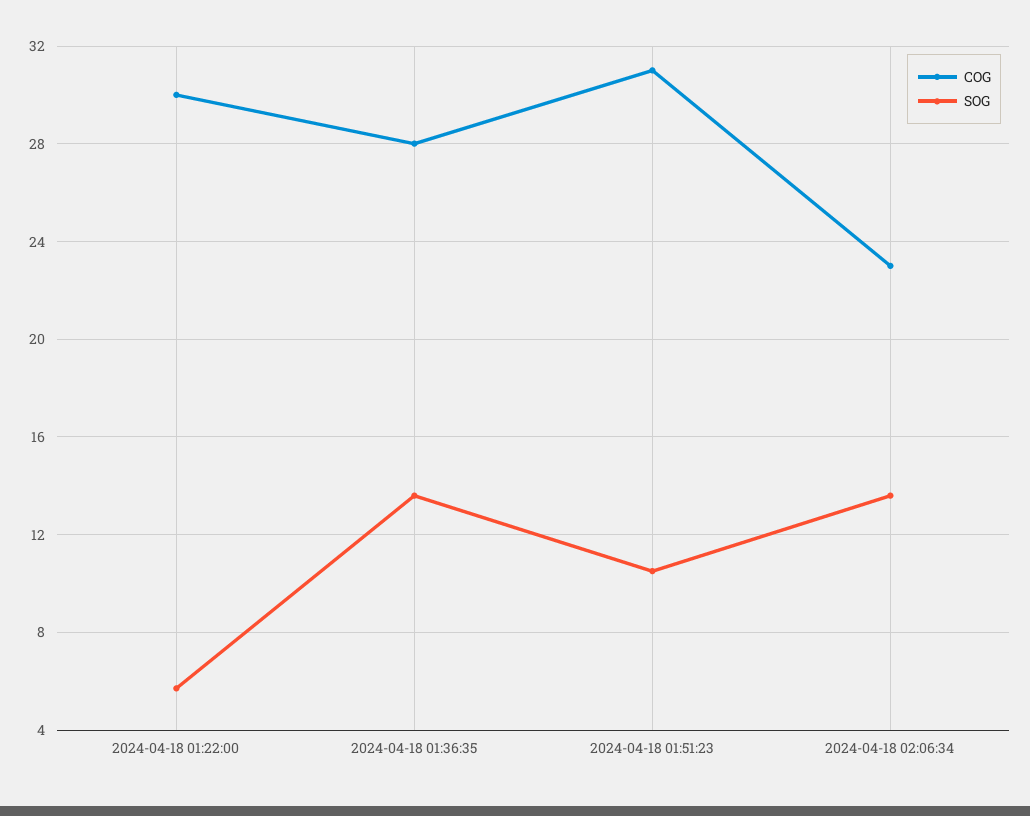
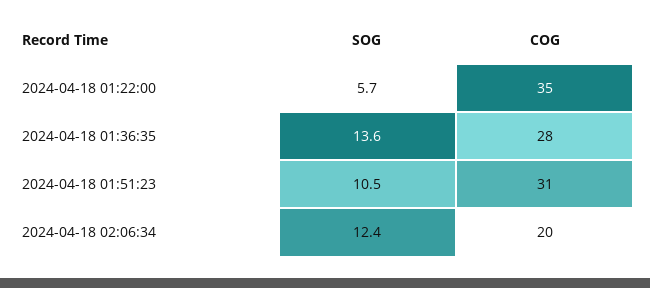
COG, 2024-04-18 01:22:00: 30 -> 35
COG, 2024-04-18 02:06:34: 23 -> 20
SOG, 2024-04-18 02:06:34: 13.5 -> 12.4

